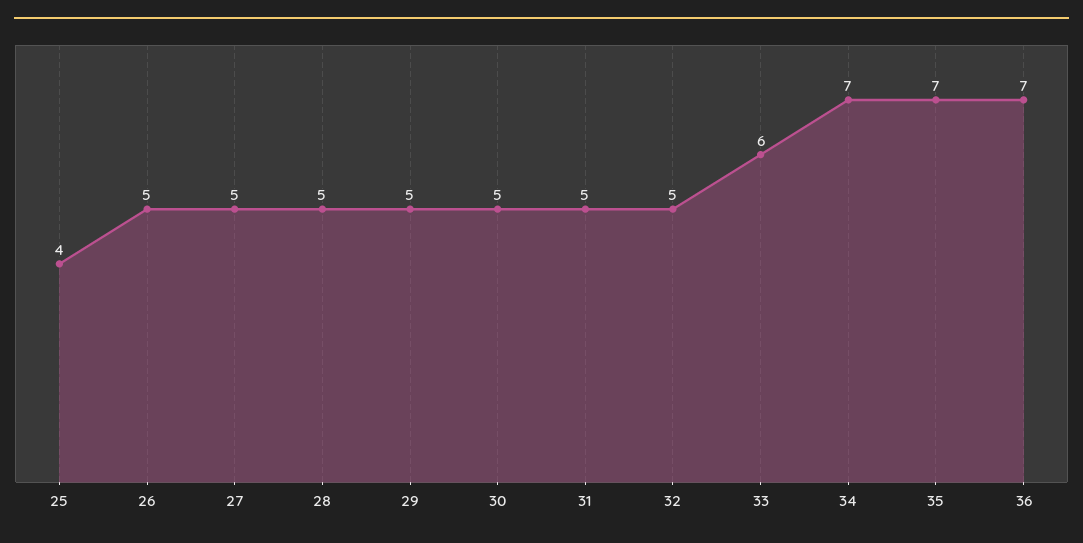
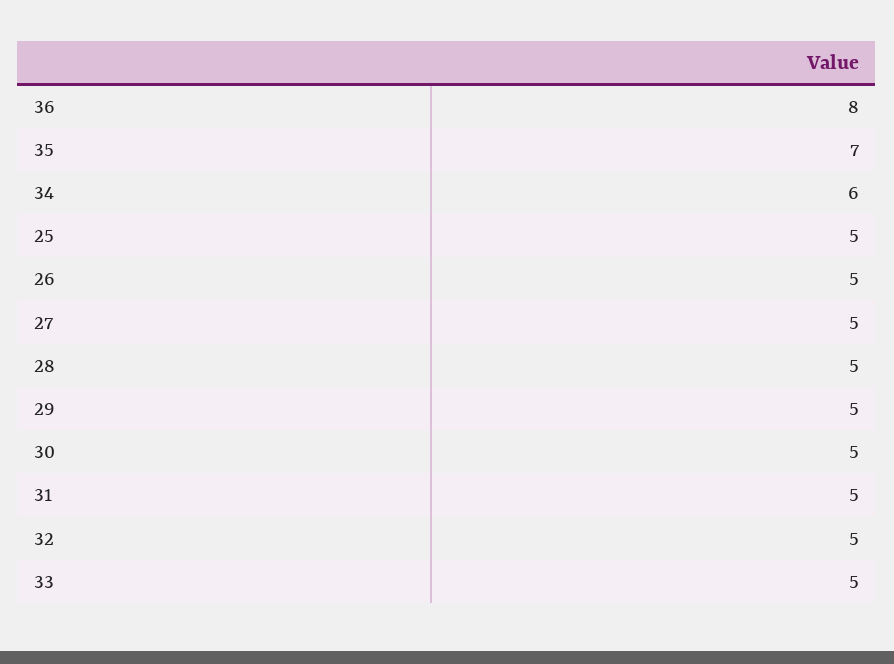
25: 4 -> 5
33: 6 -> 5
34: 7 -> 6
36: 7 -> 8

